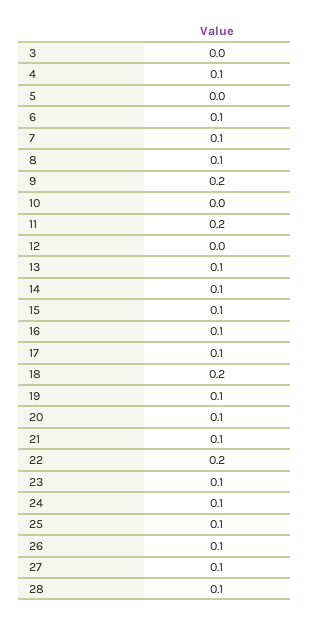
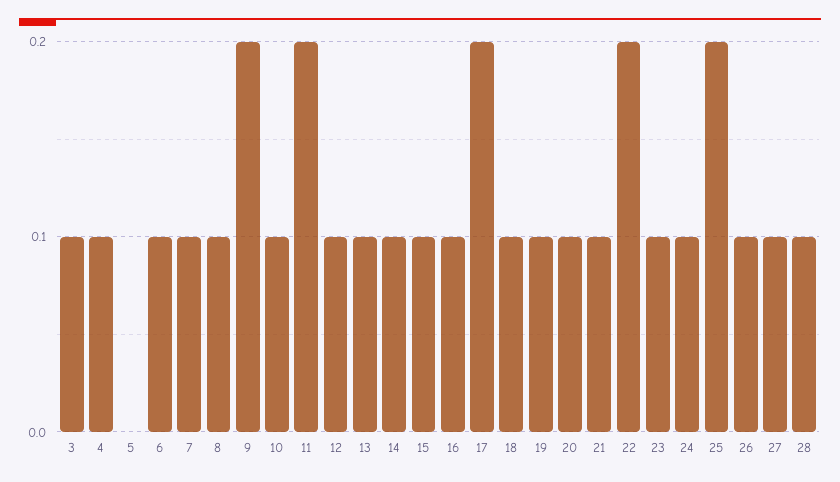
3: 0 -> 0.1
10: 0 -> 0.1
12: 0 -> 0.1
17: 0.1 -> 0.2
18: 0.2 -> 0.1
25: 0.1 -> 0.2

